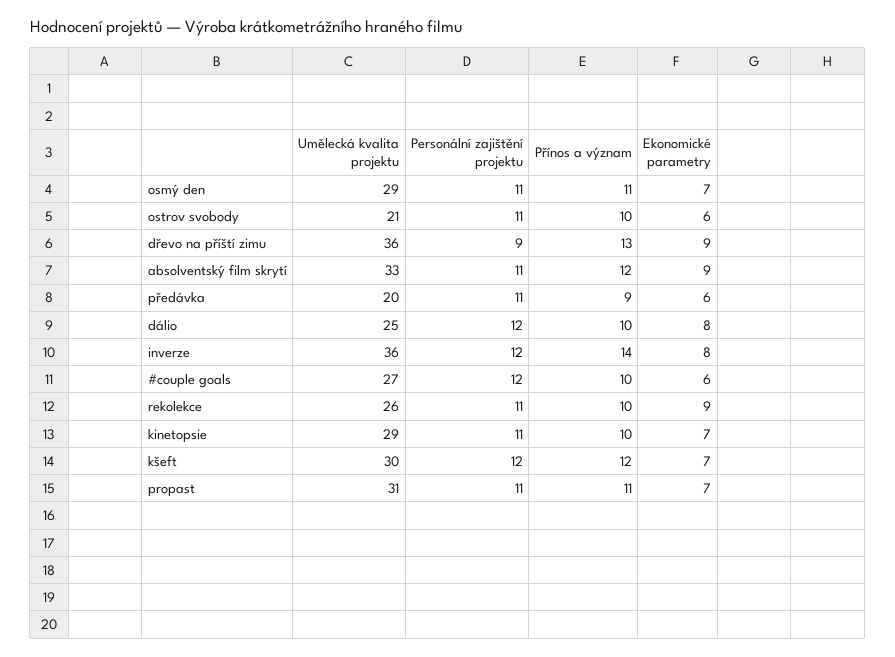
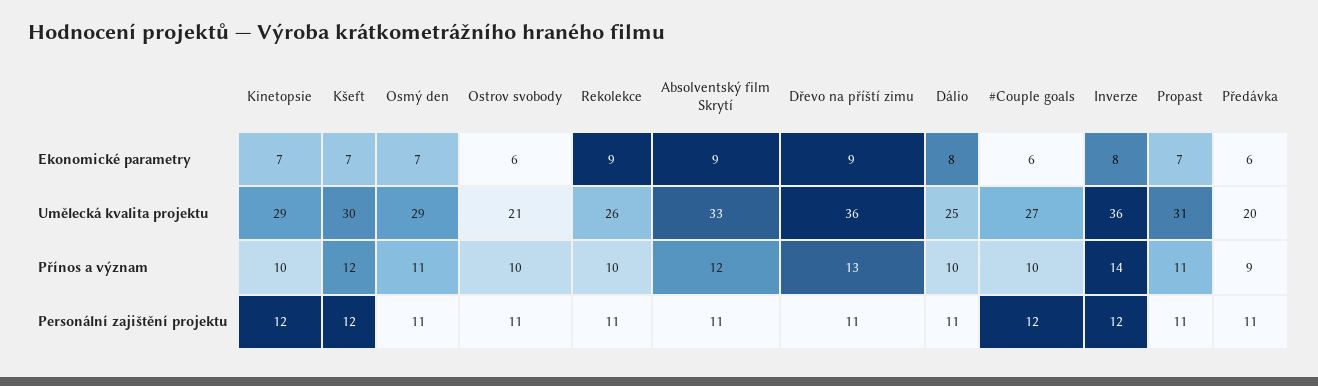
Personální zajištění projektu, dřevo na příští zimu: 9 -> 11
Personální zajištění projektu, dálio: 12 -> 11
Personální zajištění projektu, kinetopsie: 11 -> 12

